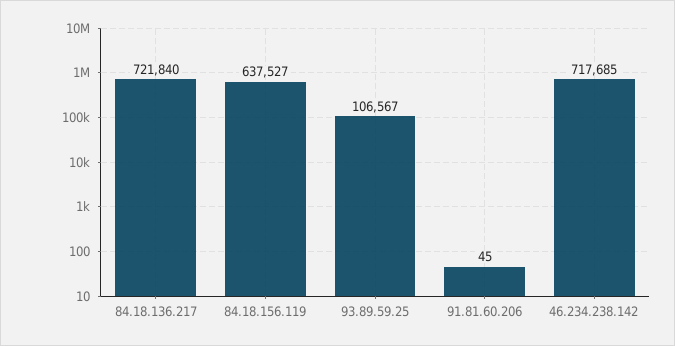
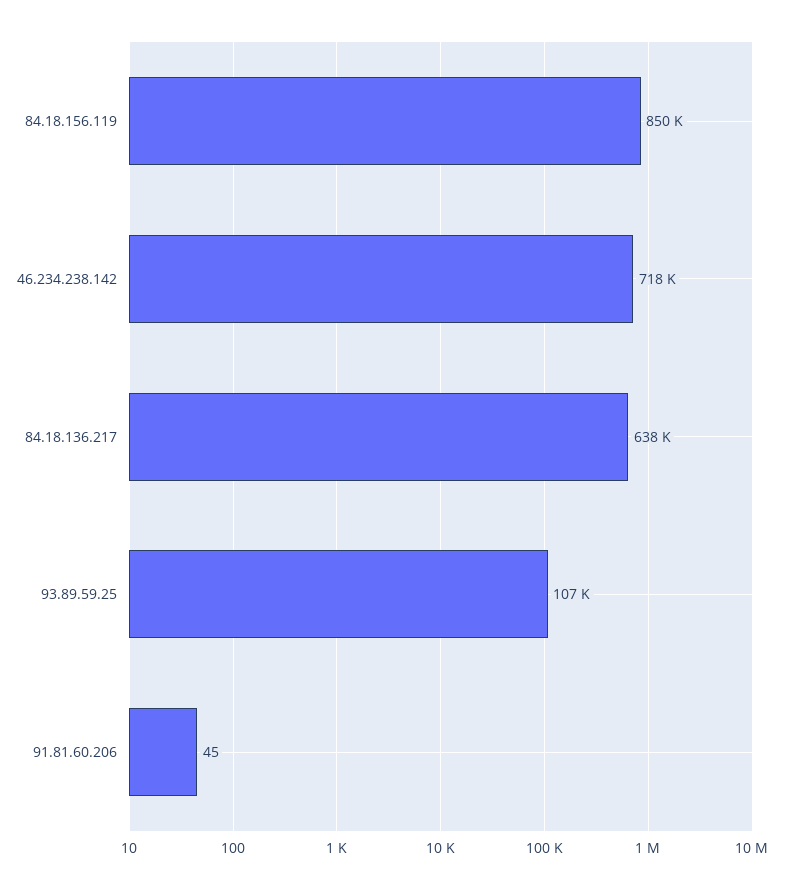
84.18.136.217: 721840 -> 638000
84.18.156.119: 637527 -> 850000

